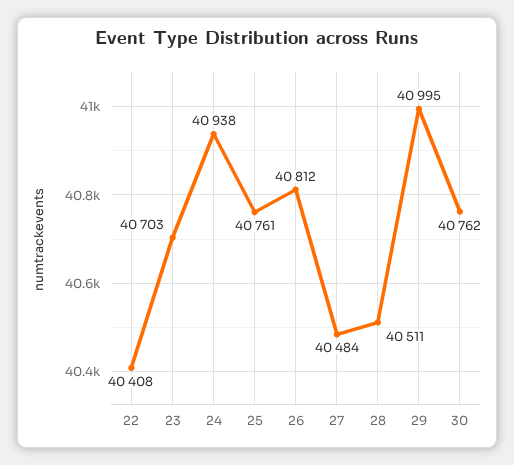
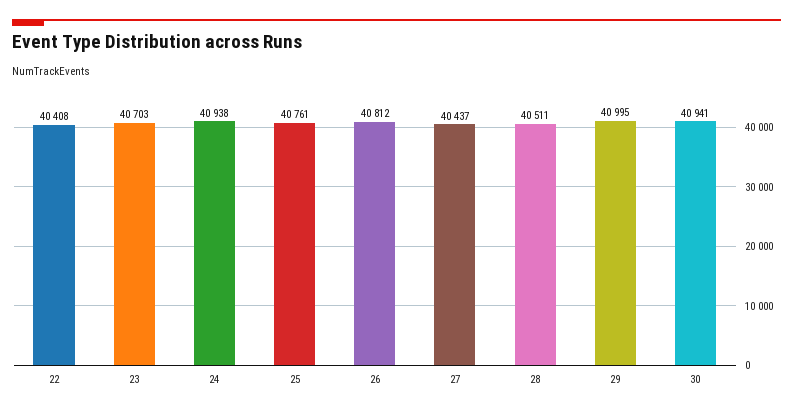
27: 40484 -> 40437
30: 40762 -> 40941

